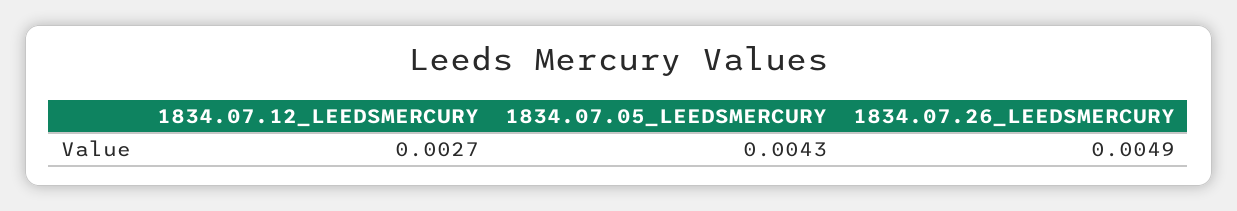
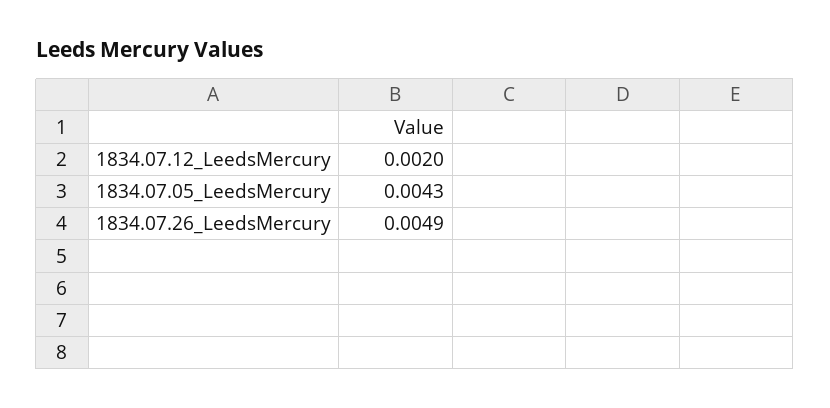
1834.07.12_LEEDSMERCURY: 0.0027 -> 0.002

